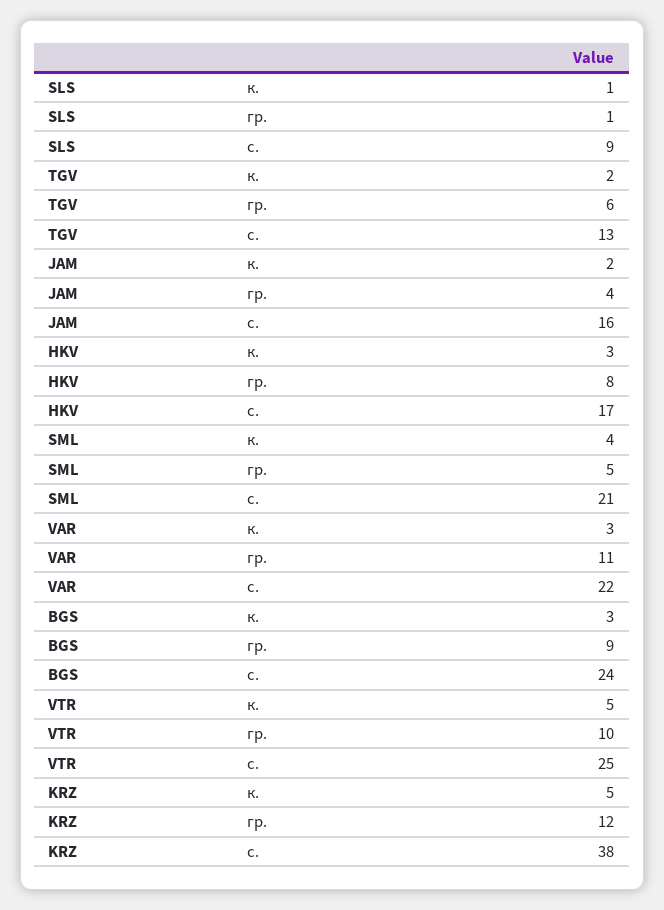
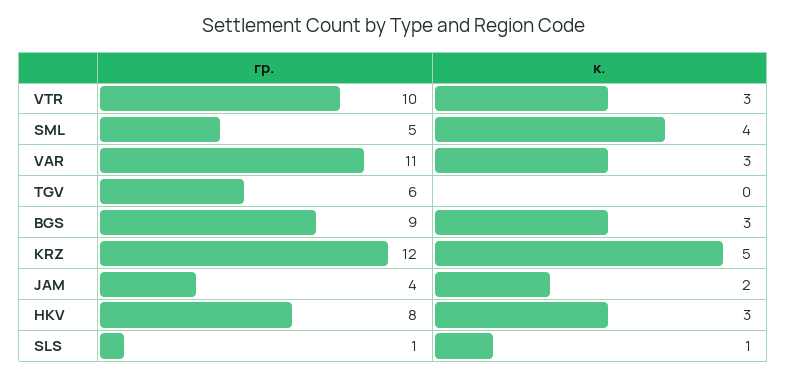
SLS, с.: 9 -> none
TGV, к.: 2 -> 0
TGV, с.: 13 -> none
JAM, с.: 16 -> none
HKV, с.: 17 -> none
SML, с.: 21 -> none
VAR, с.: 22 -> none
BGS, с.: 24 -> none
VTR, к.: 5 -> 3
VTR, с.: 25 -> none
KRZ, с.: 38 -> none

